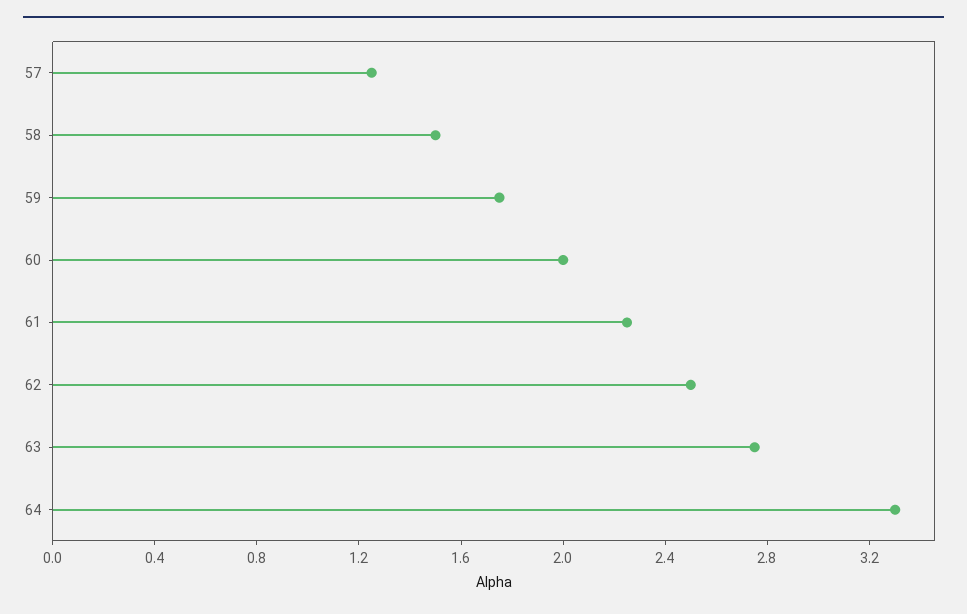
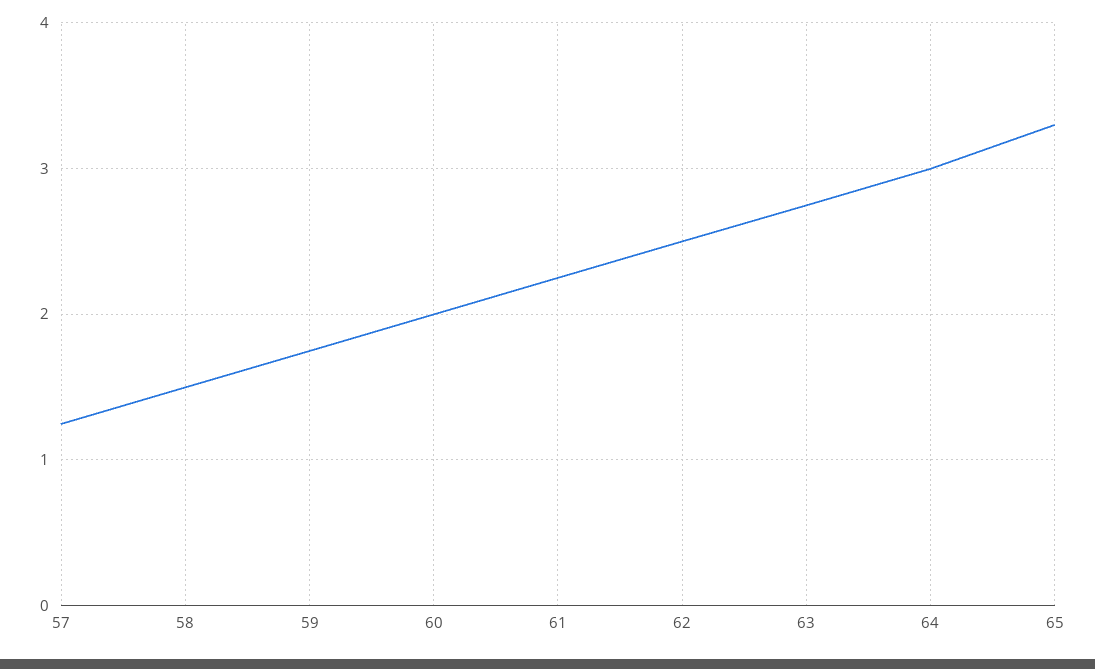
64: 3.3 -> 3
65: none -> 3.3

